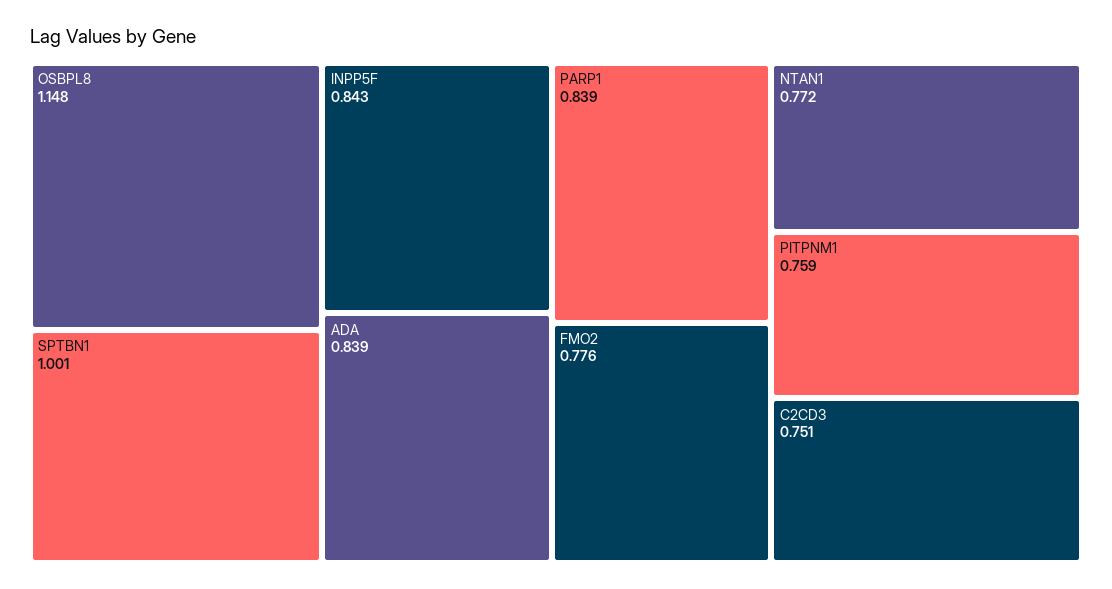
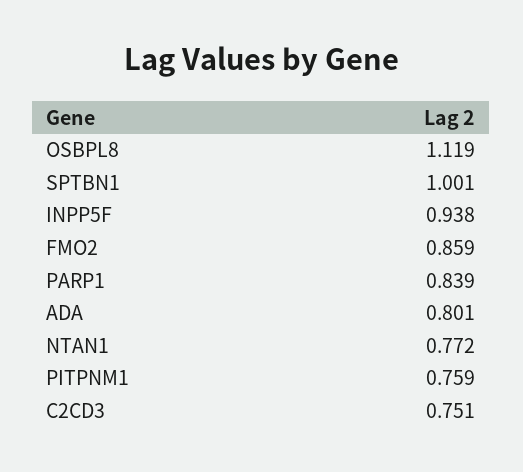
OSBPL8: 1.148 -> 1.119
INPP5F: 0.843 -> 0.938
ADA: 0.839 -> 0.801
FMO2: 0.776 -> 0.859

